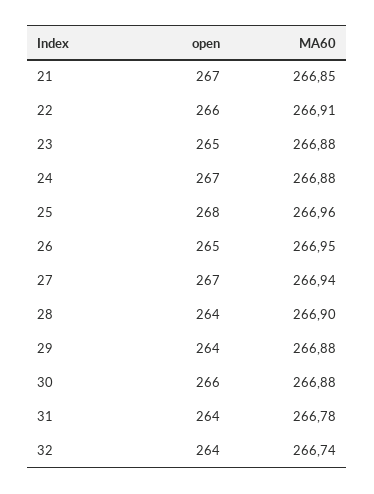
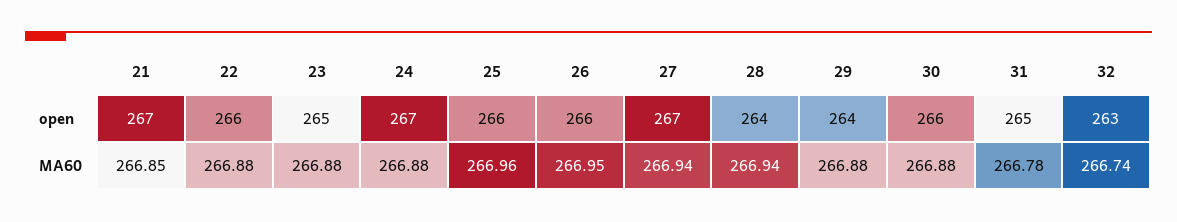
MA60, 22: 266.91 -> 266.88
open, 25: 268 -> 266
open, 26: 265 -> 266
MA60, 28: 266.9 -> 266.94
open, 31: 264 -> 265
open, 32: 264 -> 263

